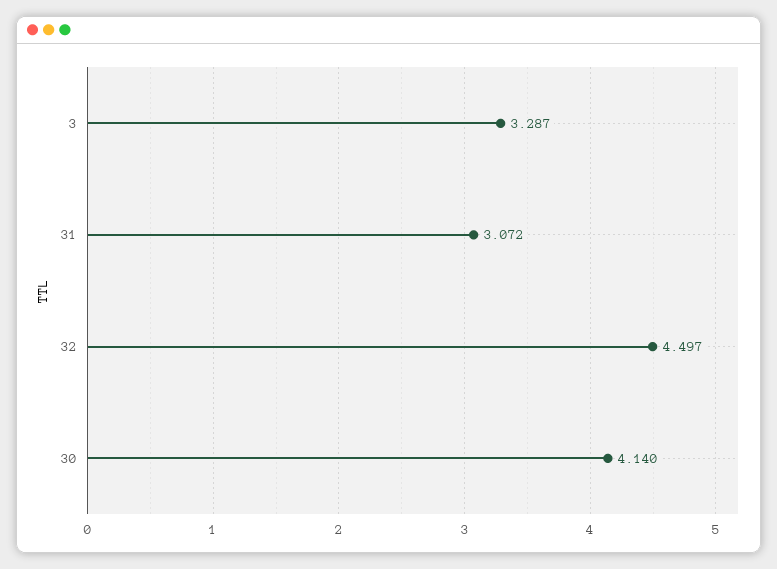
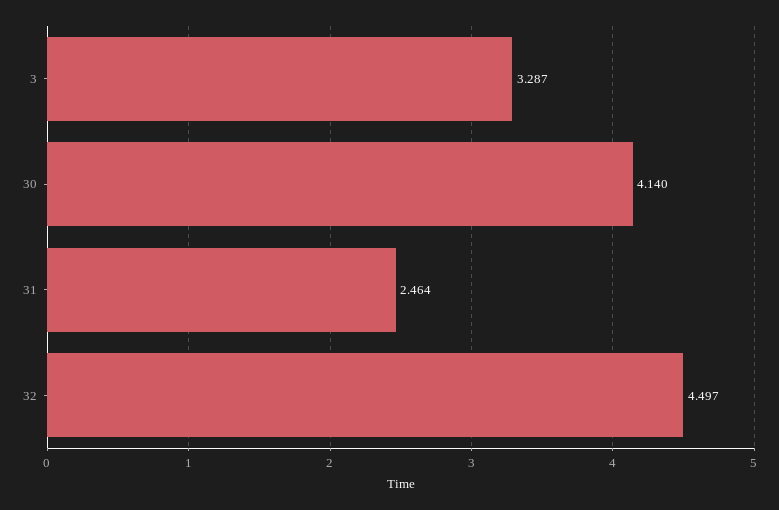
31: 3.072 -> 2.464

